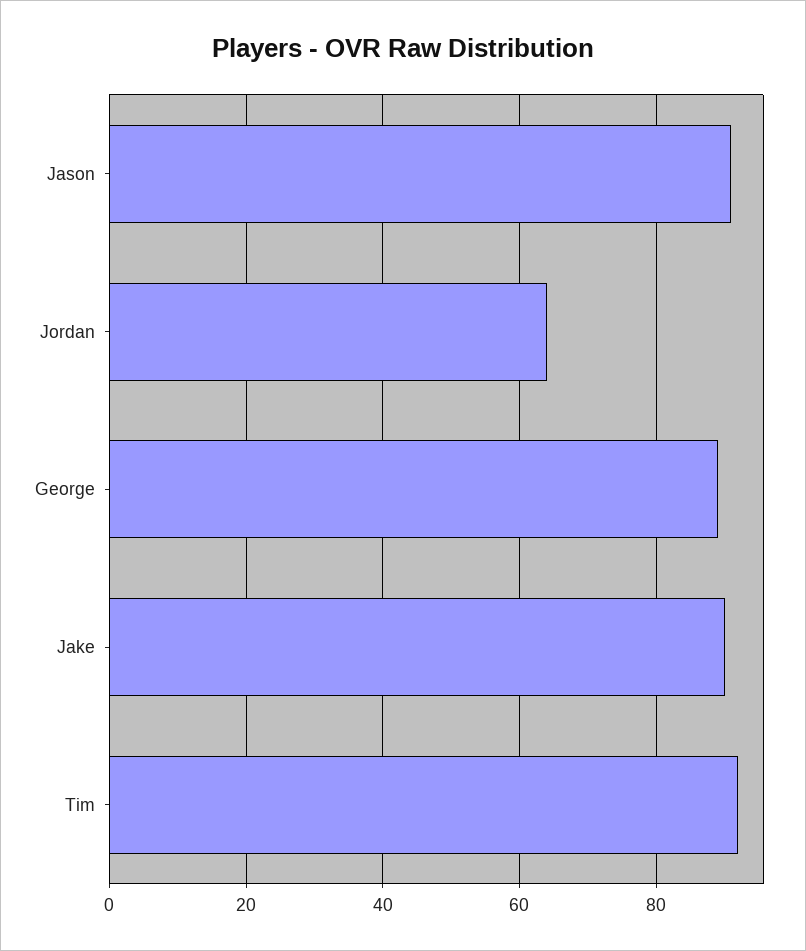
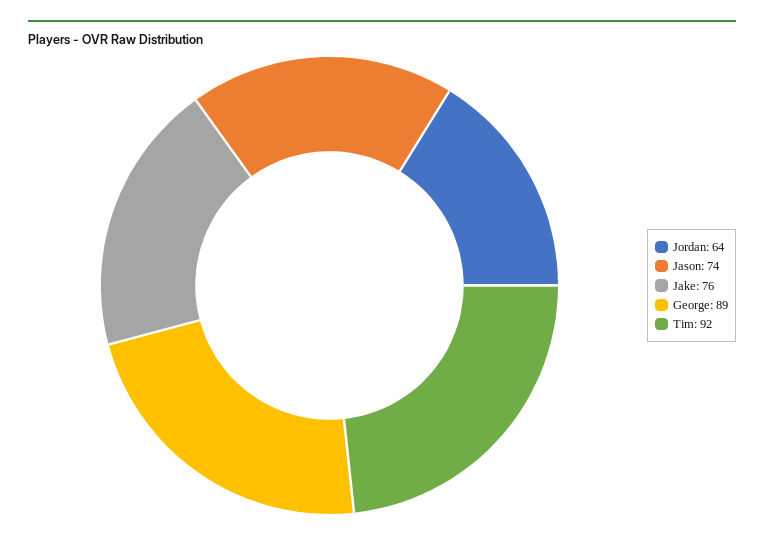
Jason: 90 -> 74
Jake: 90 -> 76

